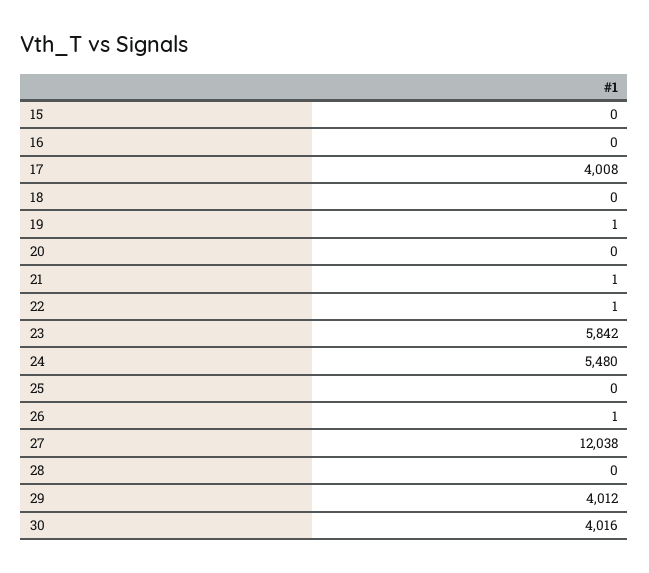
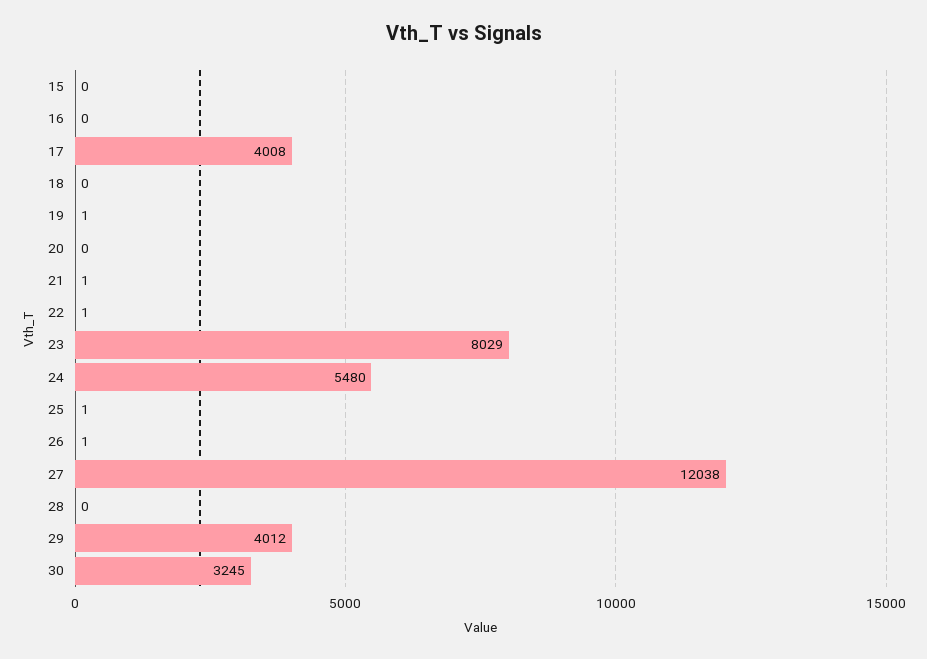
23: 5842 -> 8029
25: 0 -> 1
30: 4016 -> 3245

